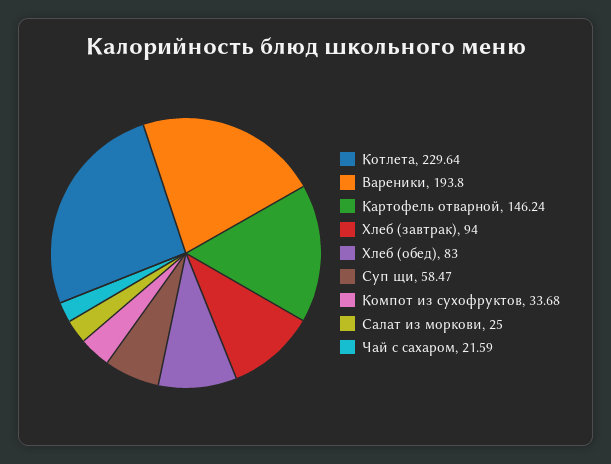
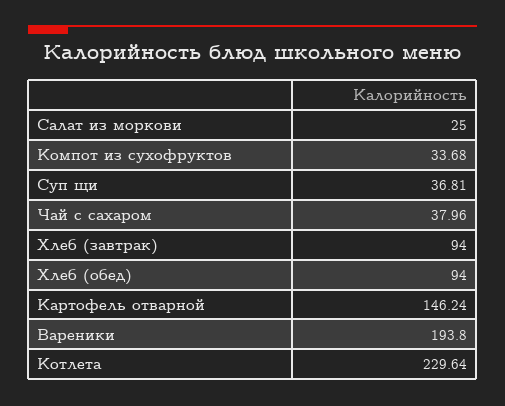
Хлеб (обед): 83 -> 94
Суп щи: 58.47 -> 36.81
Чай с сахаром: 21.59 -> 37.96

